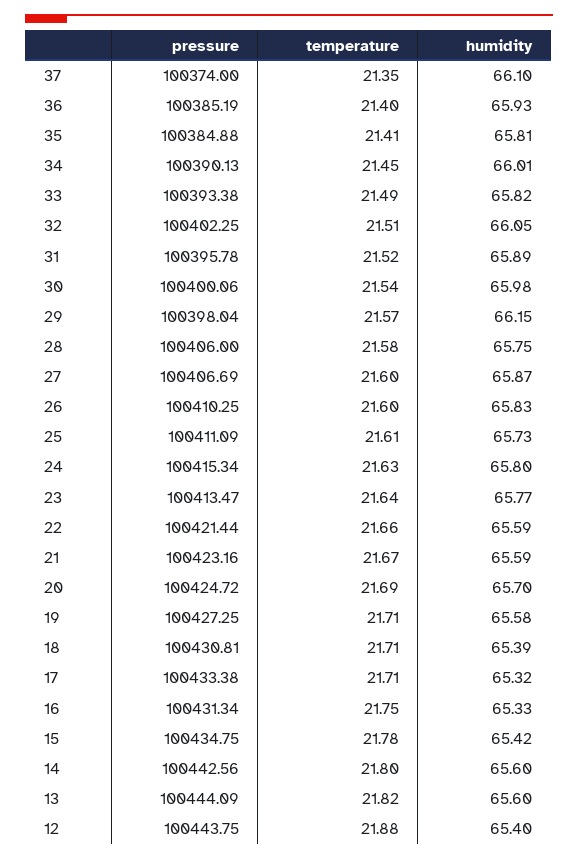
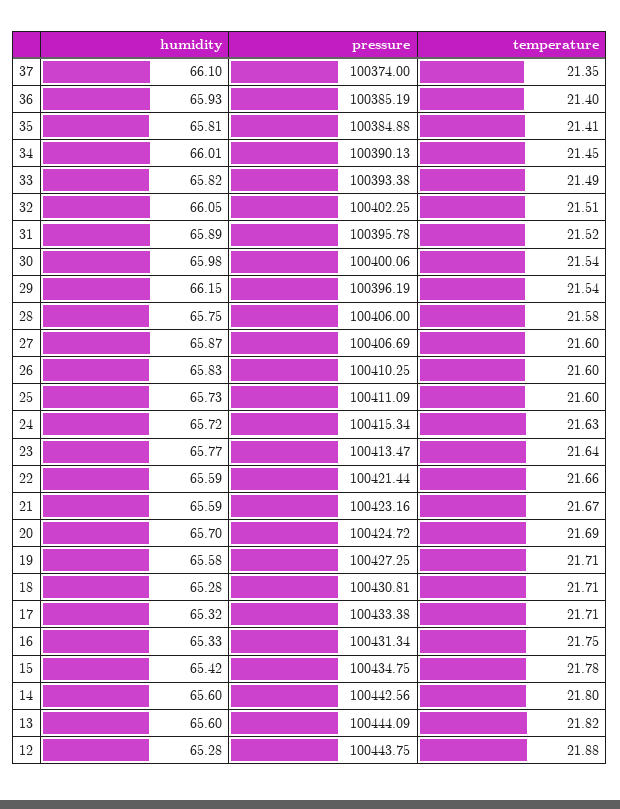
pressure, 29: 100398.04 -> 100396.19
temperature, 29: 21.57 -> 21.54
temperature, 25: 21.61 -> 21.6
humidity, 24: 65.8 -> 65.72
humidity, 18: 65.39 -> 65.28
humidity, 12: 65.4 -> 65.28

